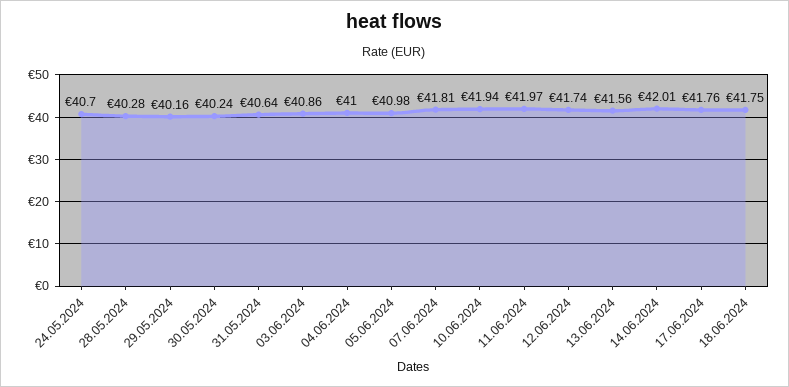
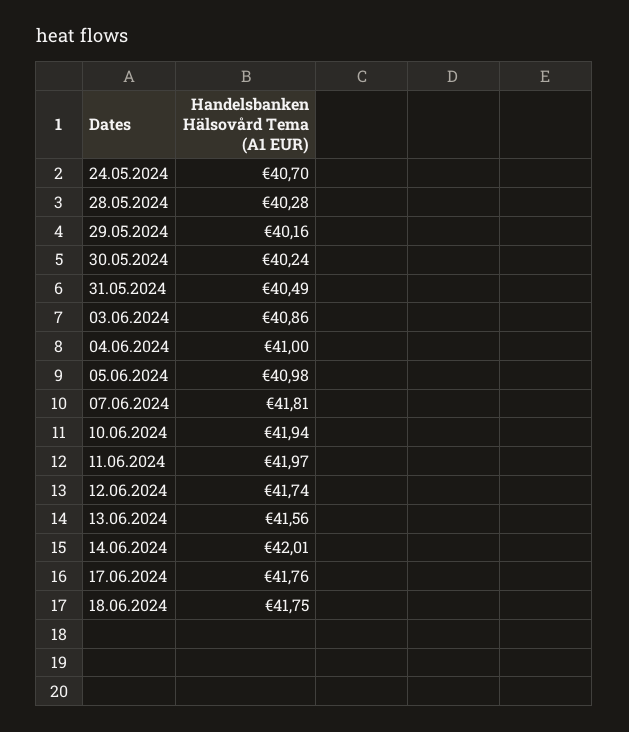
31.05.2024: 40.64 -> 40.49

